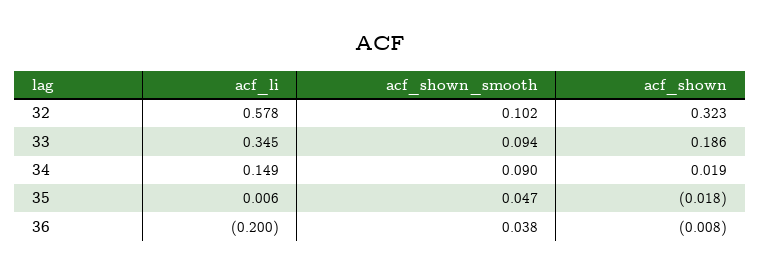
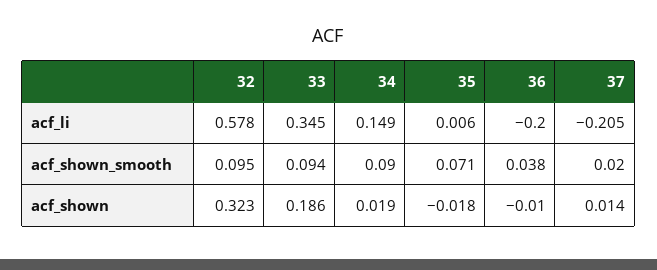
acf_shown_smooth, 32: 0.102 -> 0.095
acf_shown_smooth, 35: 0.047 -> 0.071
acf_shown, 36: -0.008 -> -0.01
acf_li, 37: none -> -0.205
acf_shown_smooth, 37: none -> 0.02
acf_shown, 37: none -> 0.014

